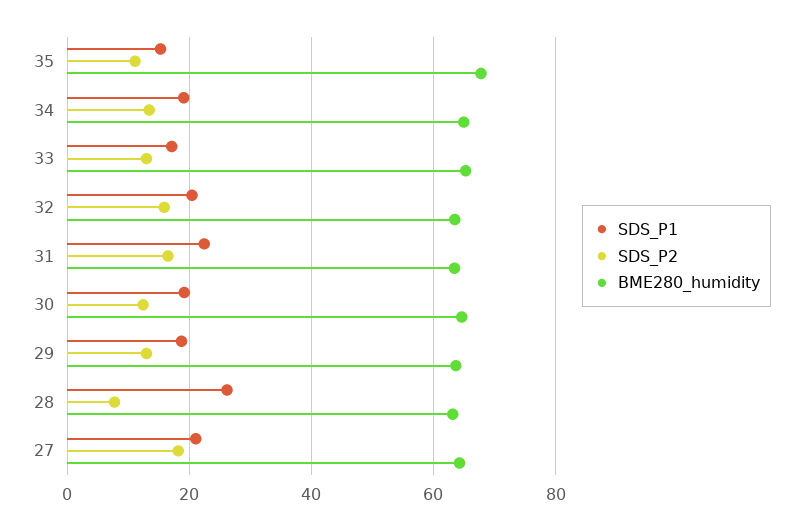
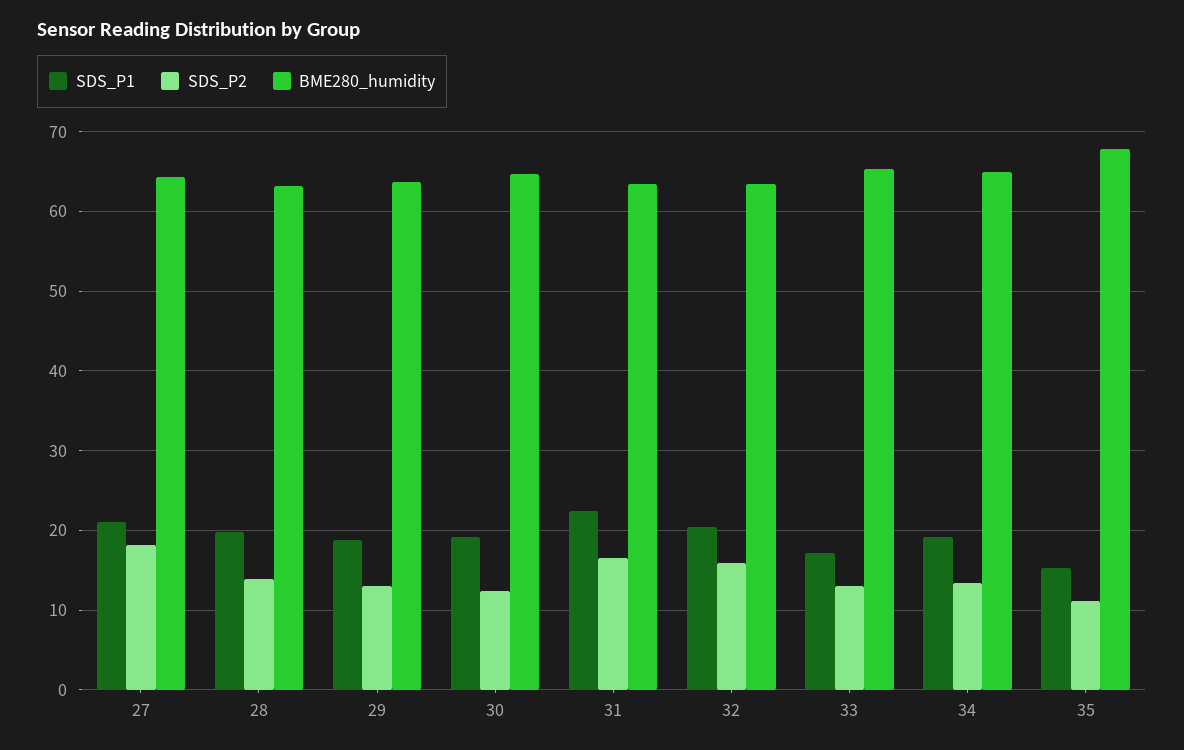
SDS_P1, 28: 26 -> 20
SDS_P2, 28: 8 -> 14

